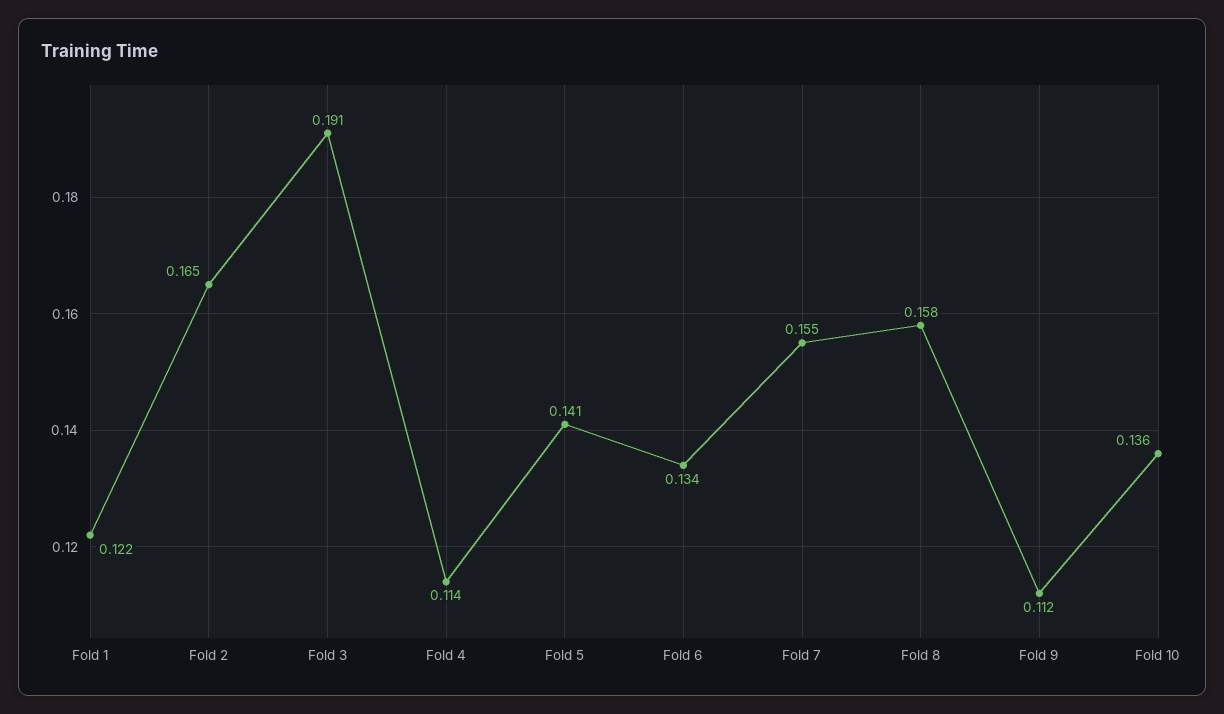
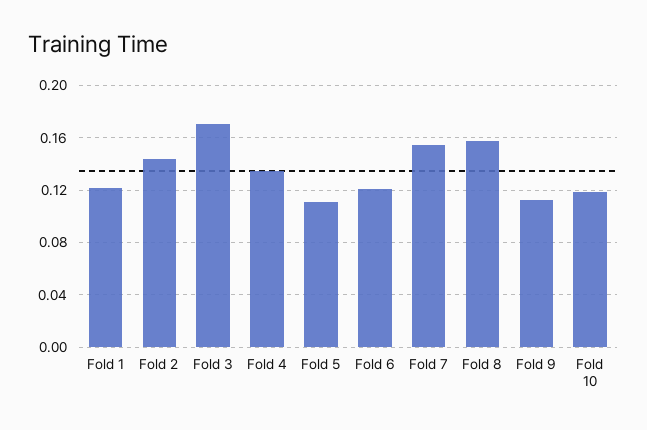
Fold 2: 0.165 -> 0.145
Fold 3: 0.191 -> 0.17
Fold 4: 0.114 -> 0.135
Fold 5: 0.141 -> 0.11
Fold 6: 0.134 -> 0.12
Fold 10: 0.136 -> 0.12

